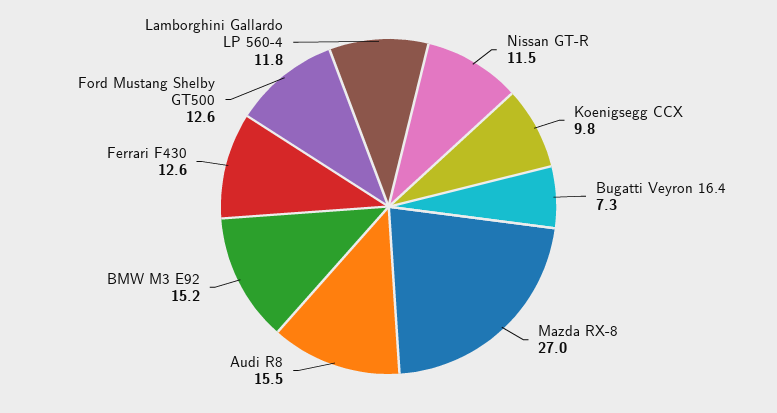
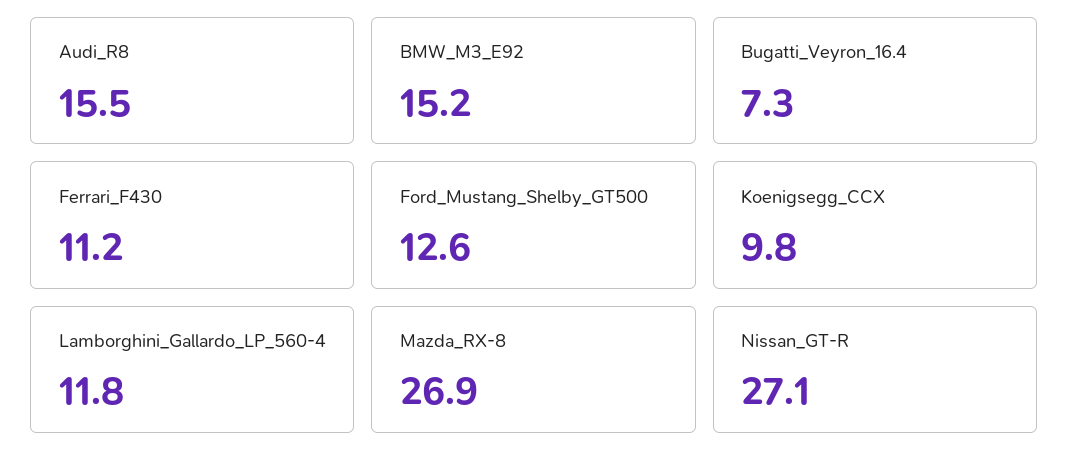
Nissan GT-R: 11.5 -> 27.1
Mazda RX-8: 27 -> 26.9
Ferrari F430: 12.6 -> 11.2

